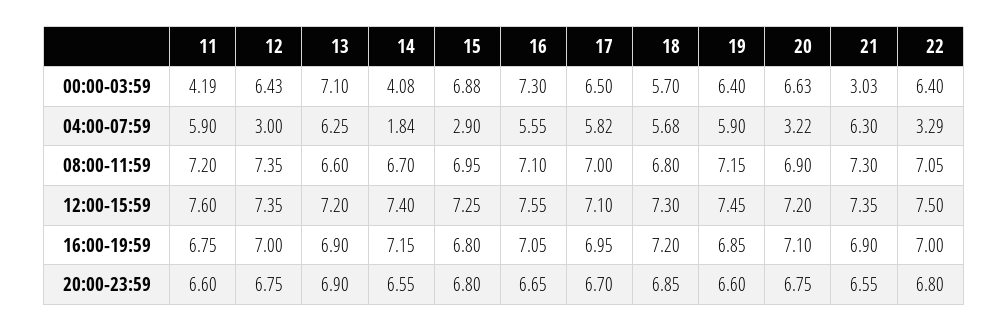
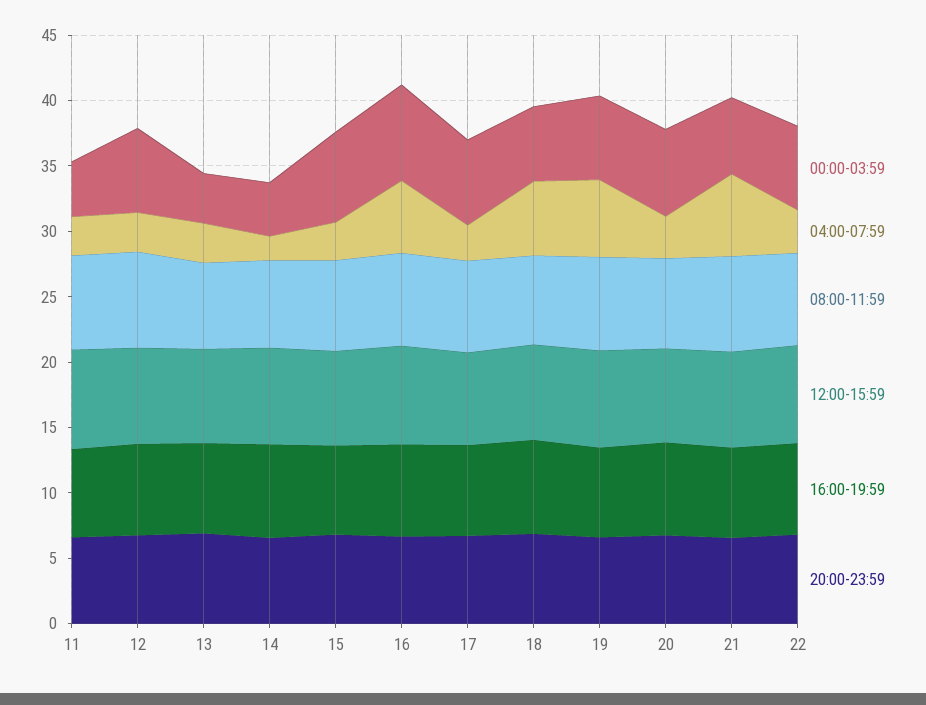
00:00-03:59, 13: 7.1 -> 4
00:00-03:59, 21: 3.03 -> 6
04:00-07:59, 11: 5.9 -> 3
04:00-07:59, 13: 6.25 -> 3
04:00-07:59, 17: 5.82 -> 3

